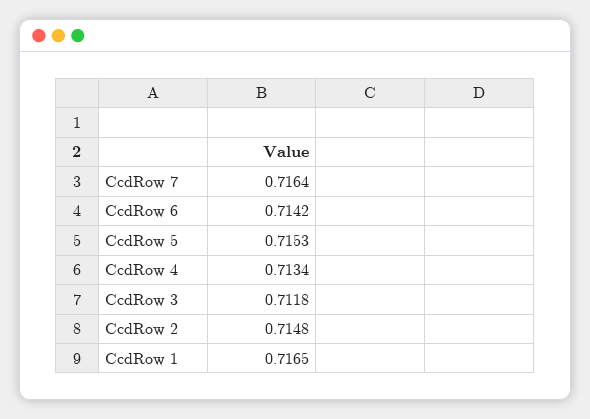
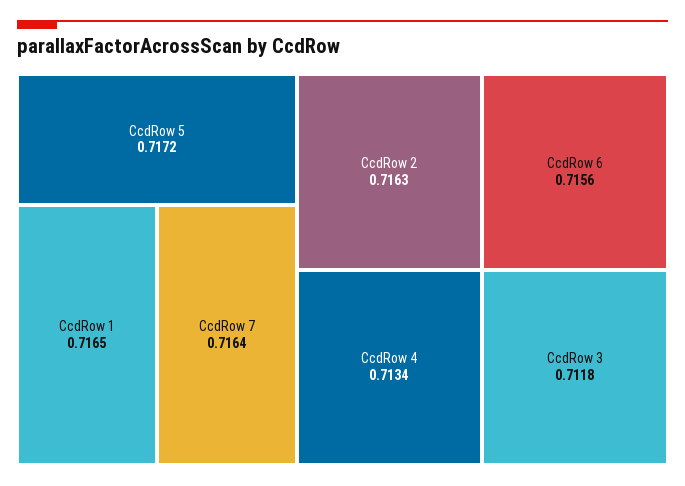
CcdRow 6: 0.7142 -> 0.7156
CcdRow 5: 0.7153 -> 0.7172
CcdRow 2: 0.7148 -> 0.7163

